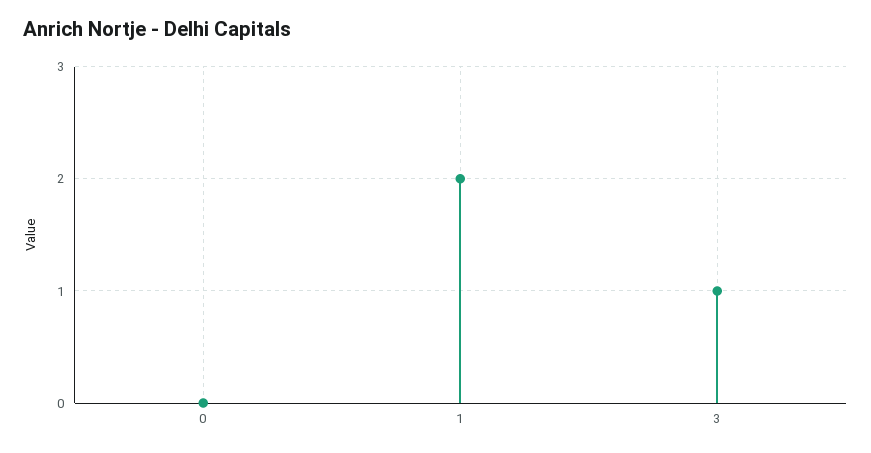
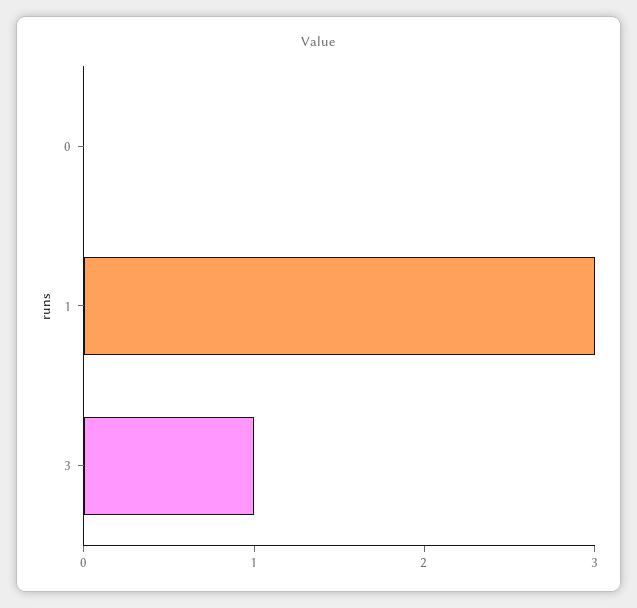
1: 2 -> 3

